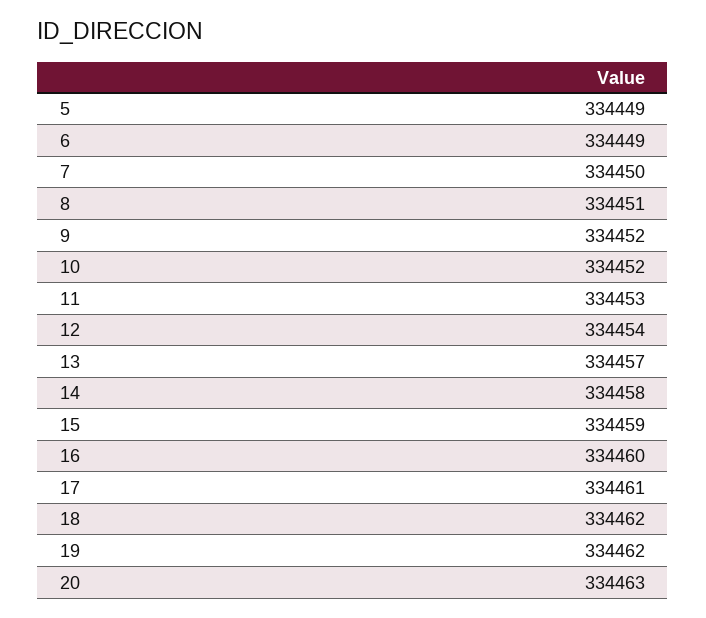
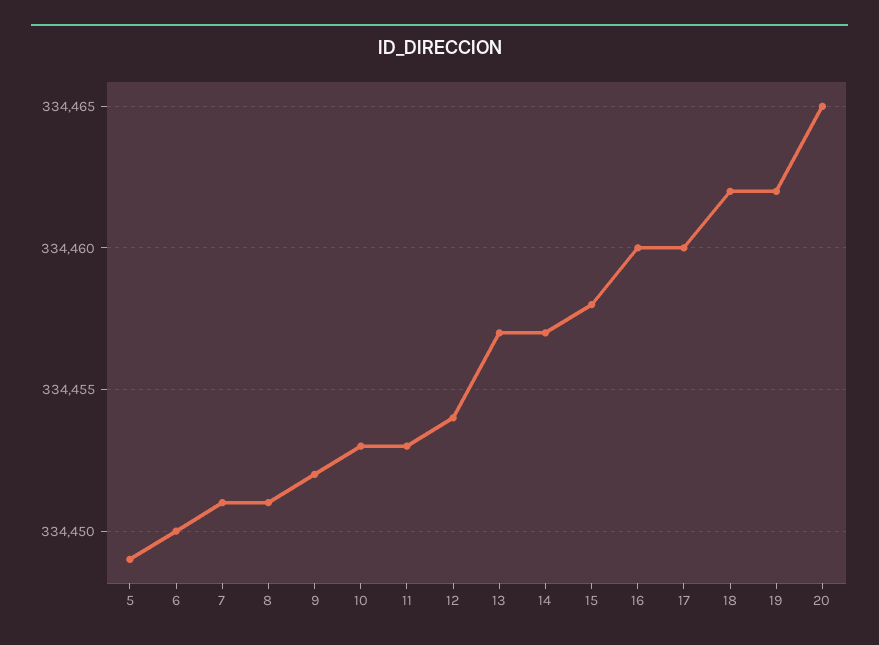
6: 334449 -> 334450
7: 334450 -> 334451
10: 334452 -> 334453
14: 334458 -> 334457
15: 334459 -> 334458
17: 334461 -> 334460
20: 334463 -> 334465

